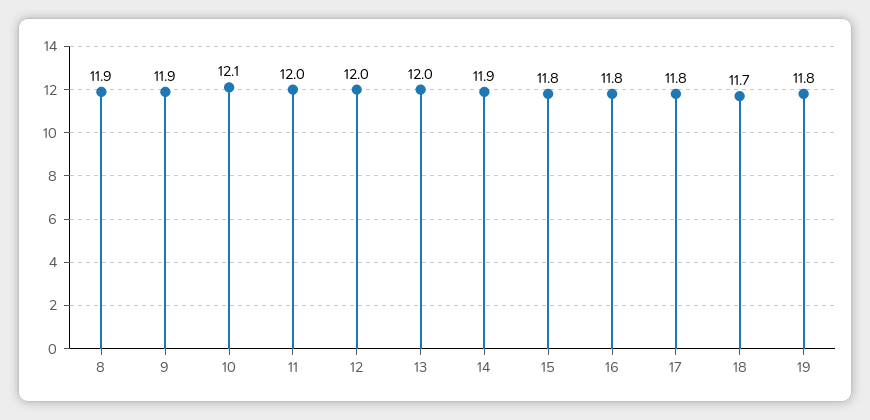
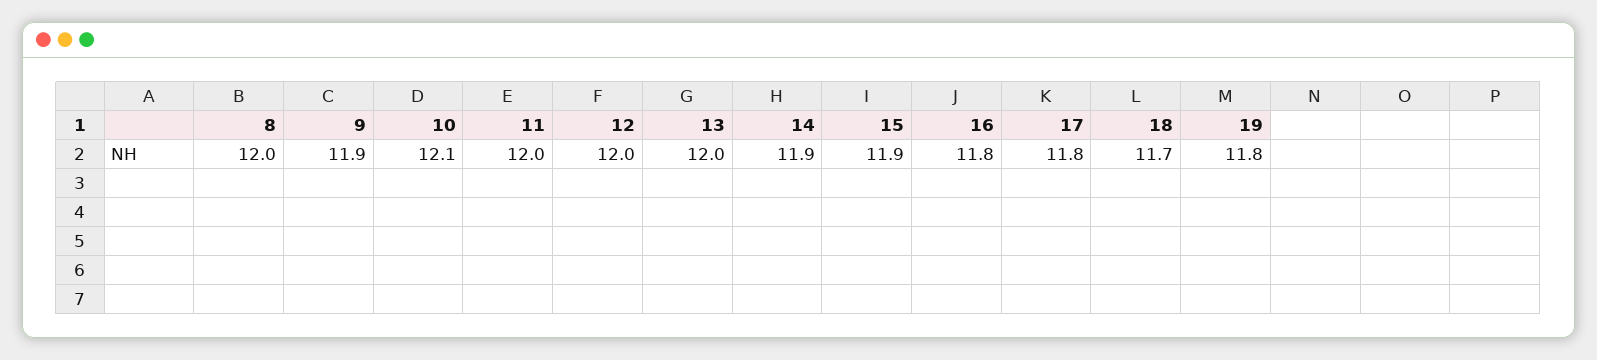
8: 11.9 -> 12
15: 11.8 -> 11.9

